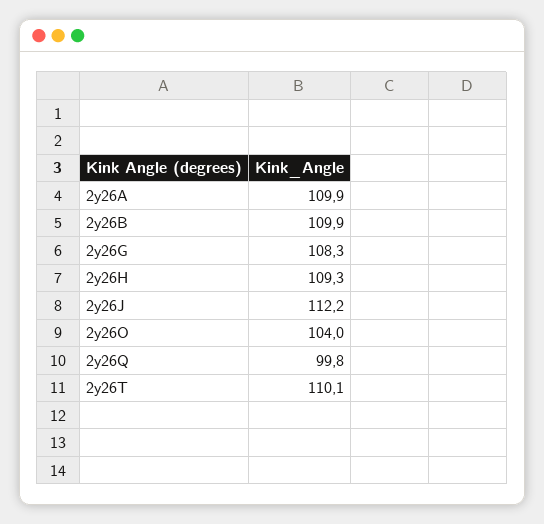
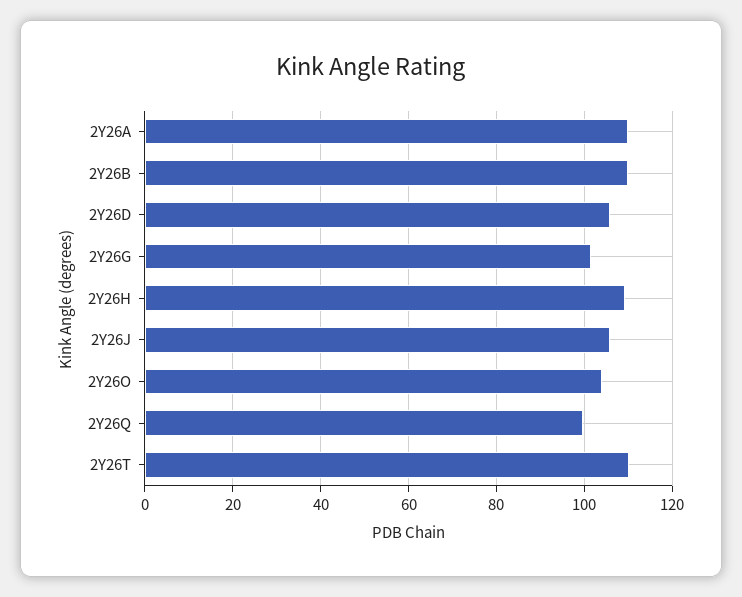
2y26G: 108.3 -> 102
2y26J: 112.2 -> 106
2Y26D: none -> 106

